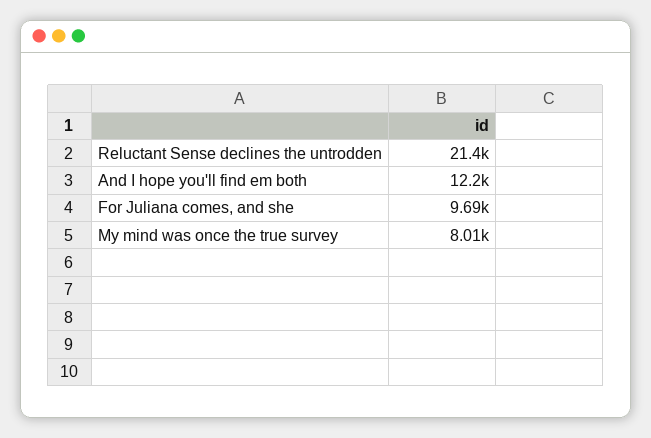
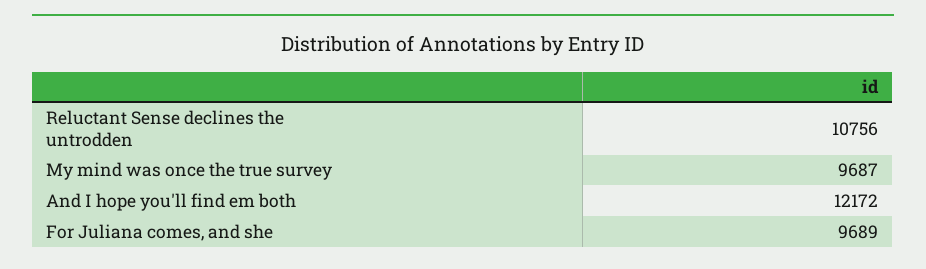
Reluctant Sense declines the untrodden: 21400 -> 10756
My mind was once the true survey: 8010 -> 9687

